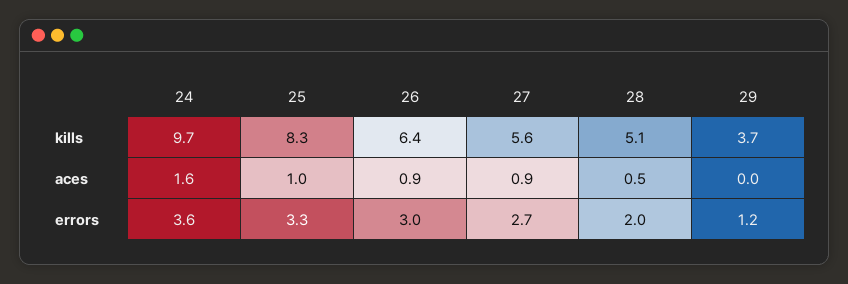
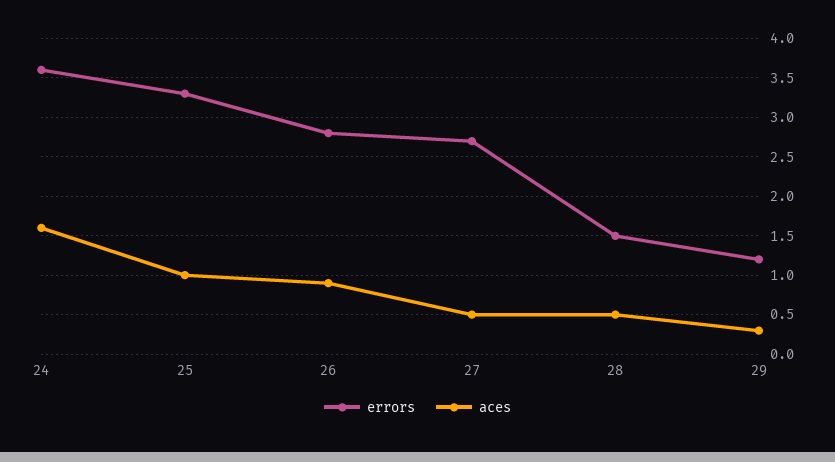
kills, 24: 9.7 -> none
kills, 25: 8.3 -> none
kills, 26: 6.4 -> none
kills, 27: 5.6 -> none
kills, 28: 5.1 -> none
kills, 29: 3.7 -> none
aces, 27: 0.9 -> 0.5
aces, 29: 0 -> 0.3
errors, 26: 3 -> 2.8
errors, 28: 2 -> 1.5

